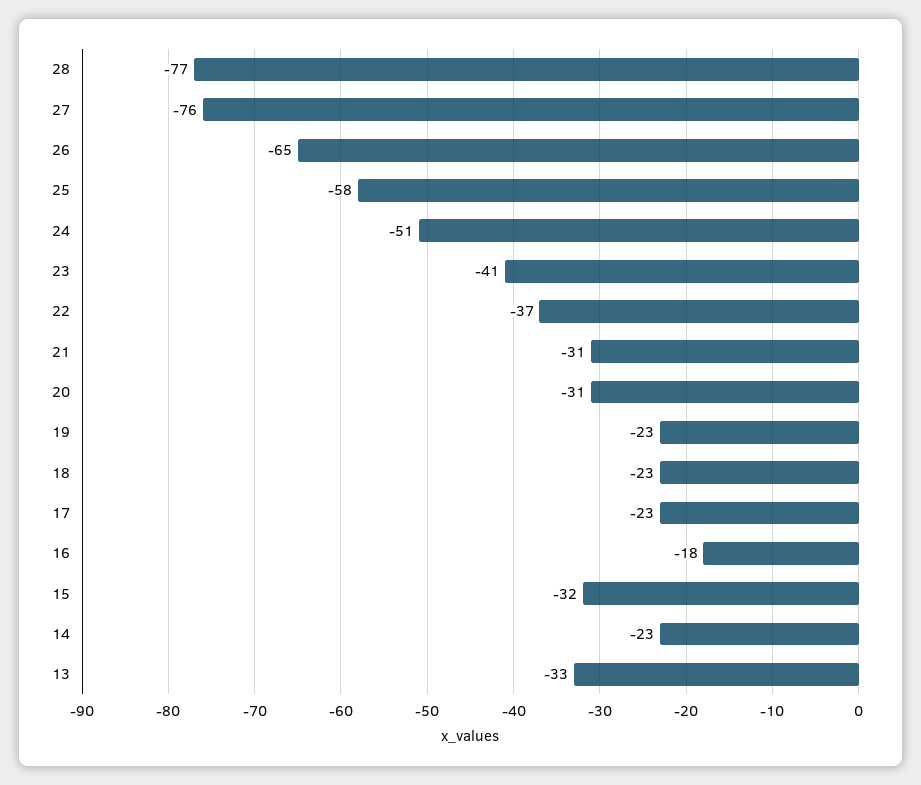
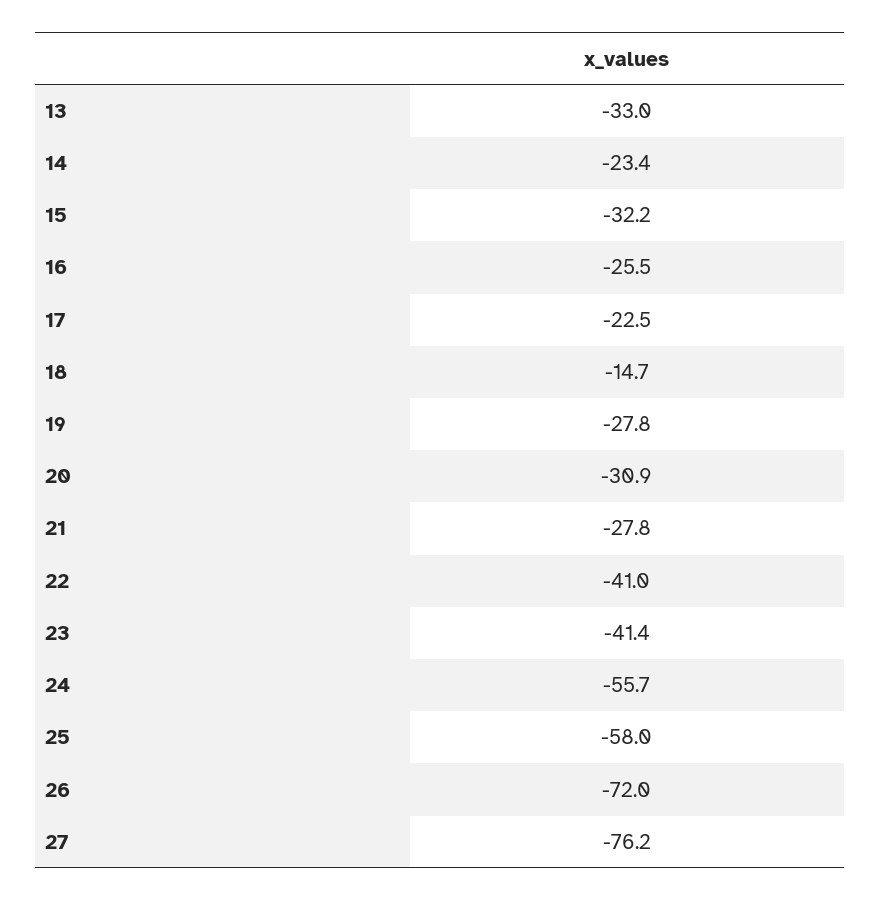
28: -77 -> none
26: -65 -> -72
24: -51 -> -55.7
22: -37 -> -41
21: -31 -> -27.8
19: -23 -> -27.8
18: -23 -> -14.7
16: -18 -> -25.5

